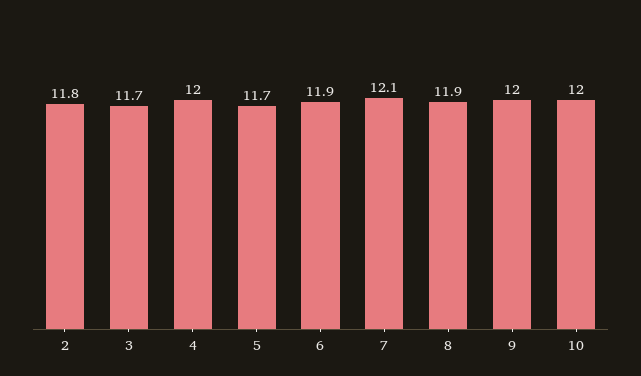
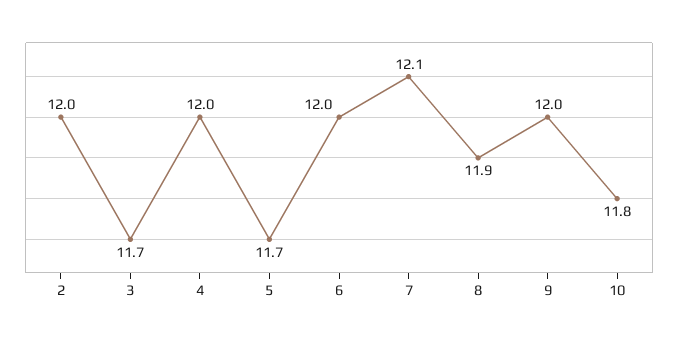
2: 11.8 -> 12
6: 11.9 -> 12
10: 12 -> 11.8

